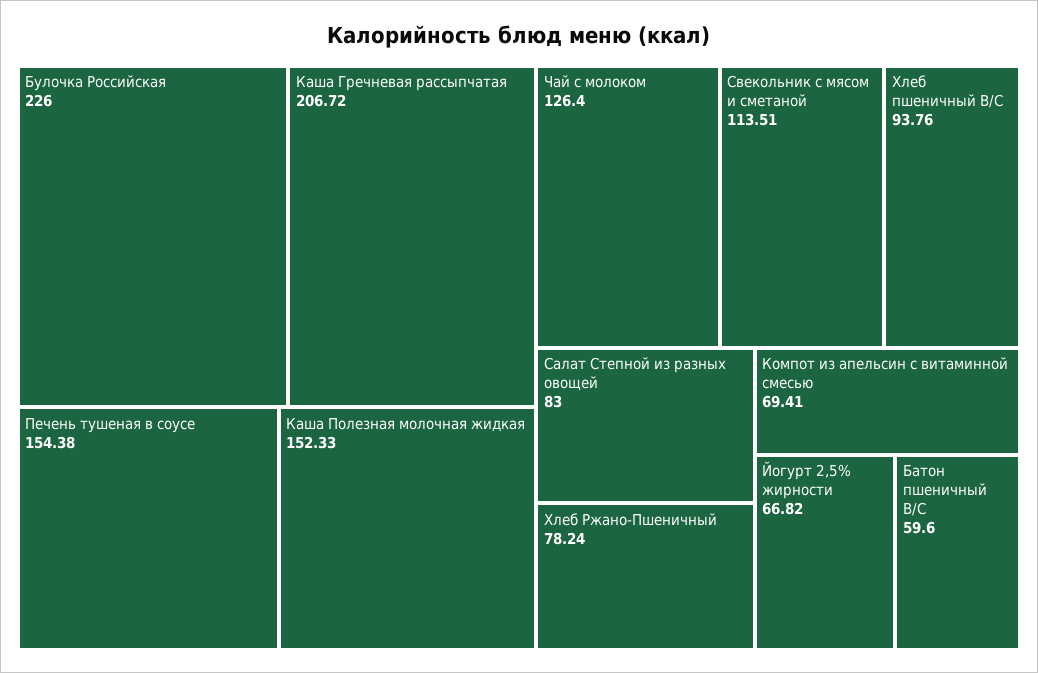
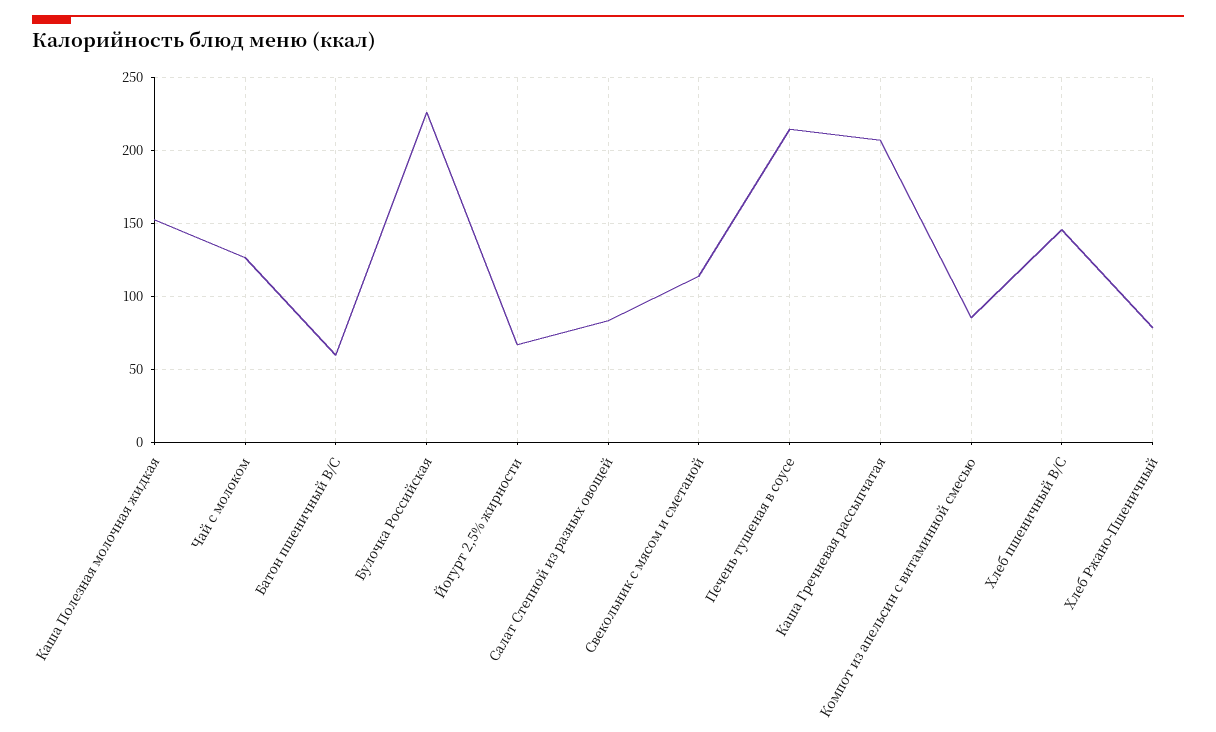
Печень тушеная в соусе: 154.38 -> 215
Хлеб пшеничный В/С: 93.76 -> 145
Компот из апельсин с витаминной смесью: 69.41 -> 85

